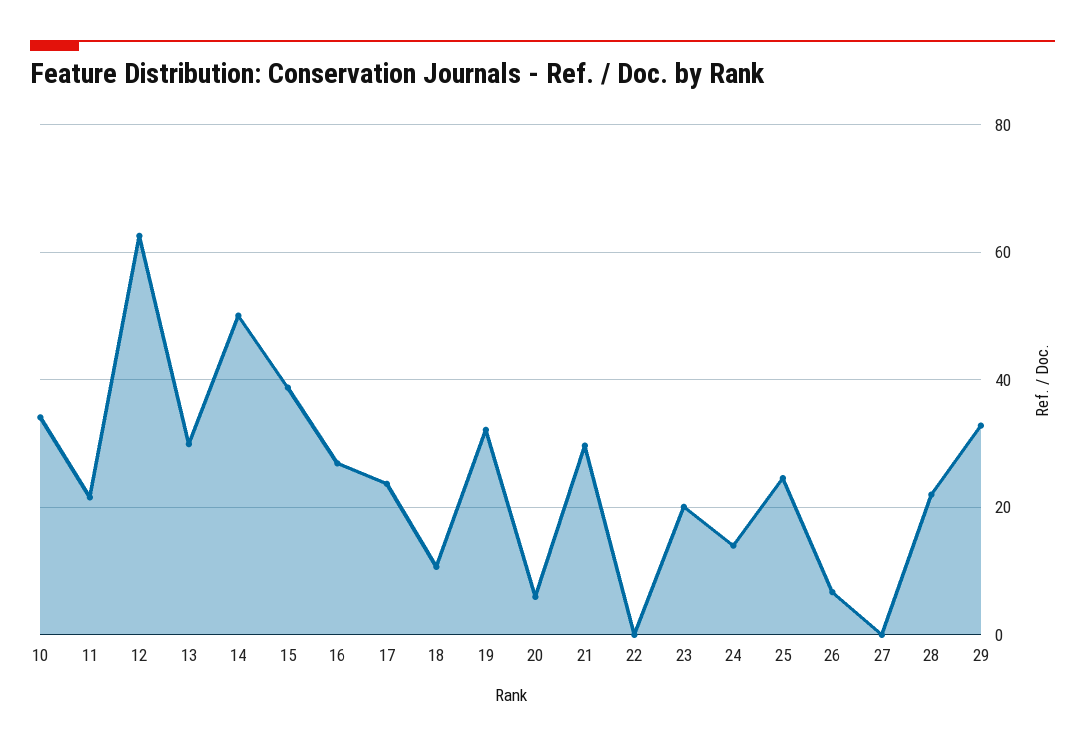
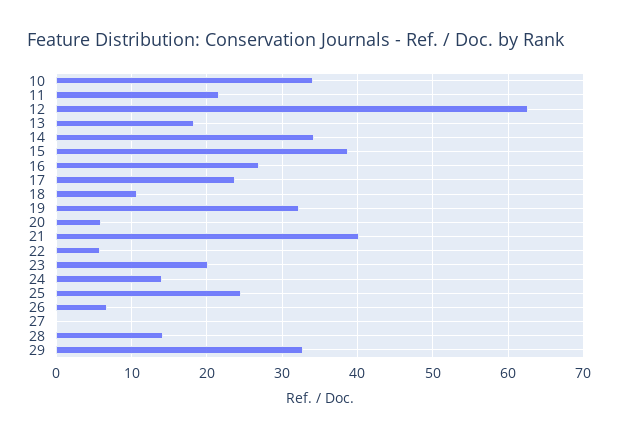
13: 30 -> 18
14: 50 -> 34
21: 30 -> 40
22: 0 -> 6
28: 22 -> 14

